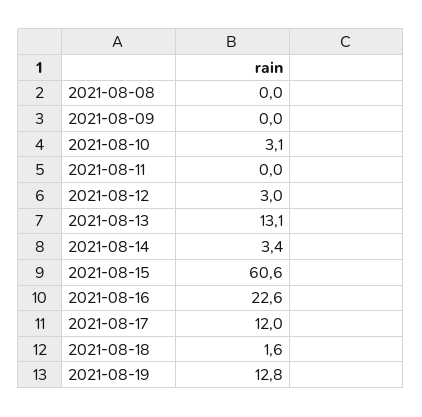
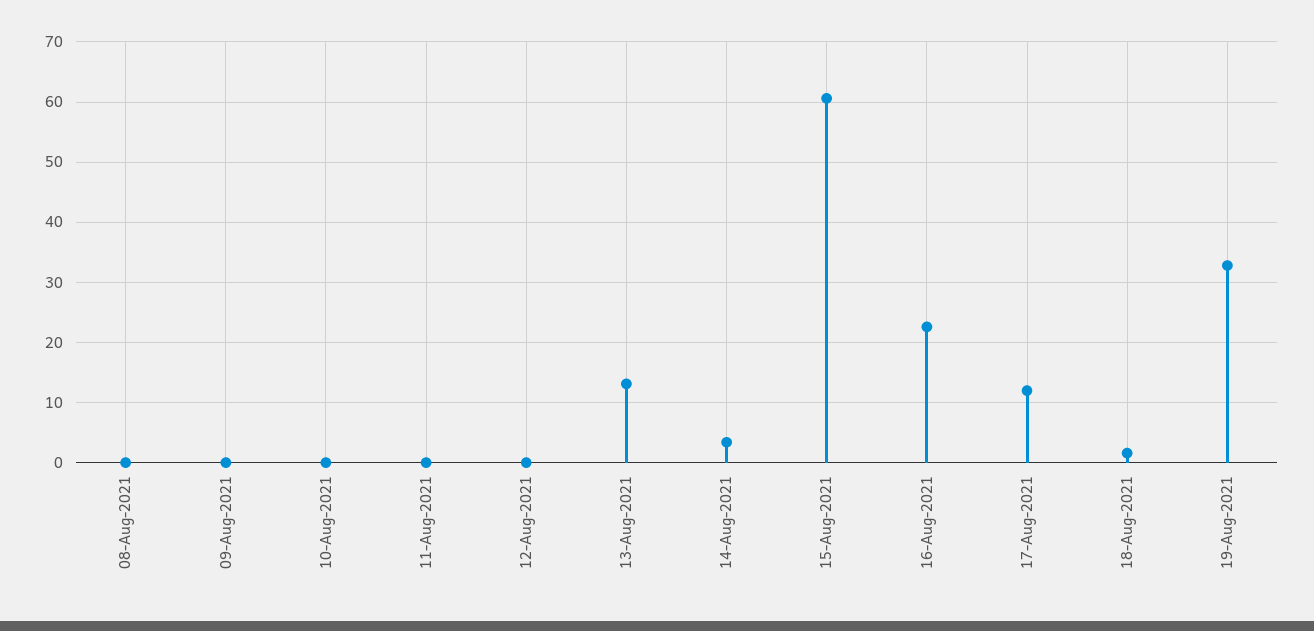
2021-08-10: 3.1 -> 0
2021-08-12: 3 -> 0
2021-08-19: 12.8 -> 33

